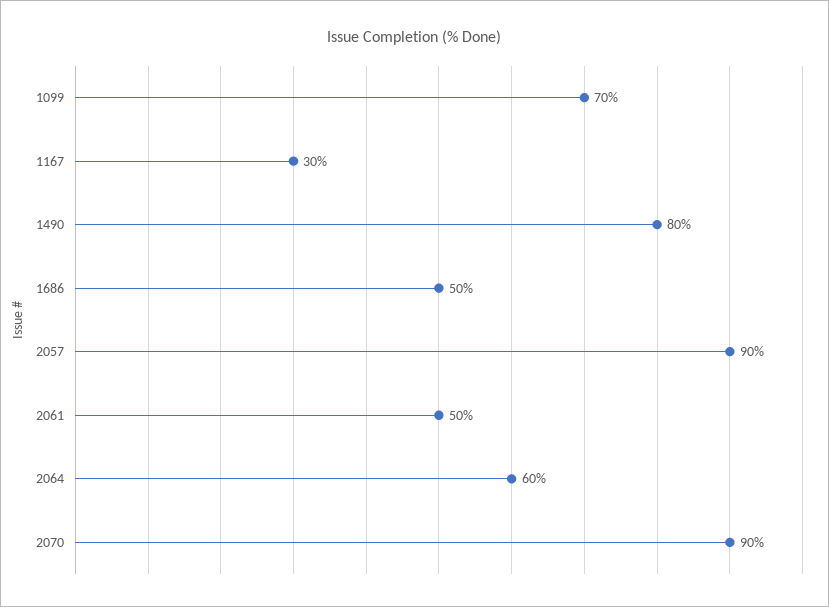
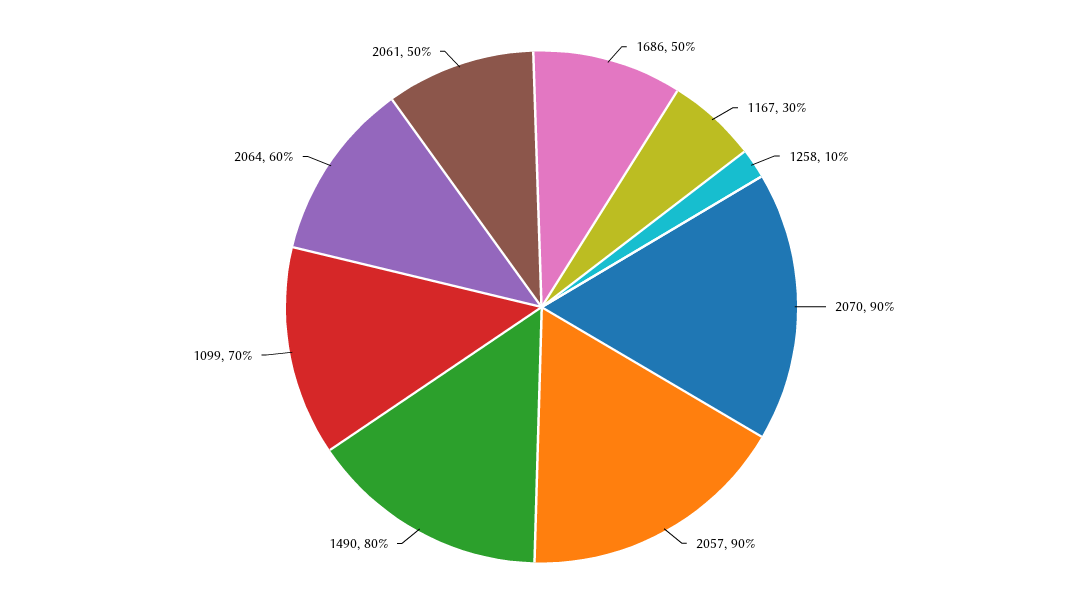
1258: none -> 10

